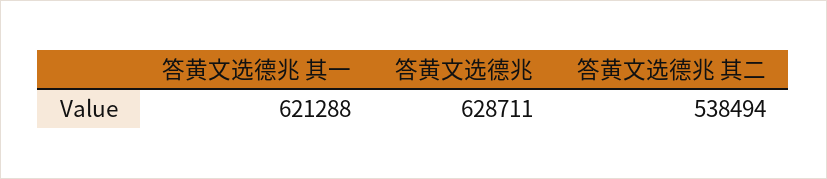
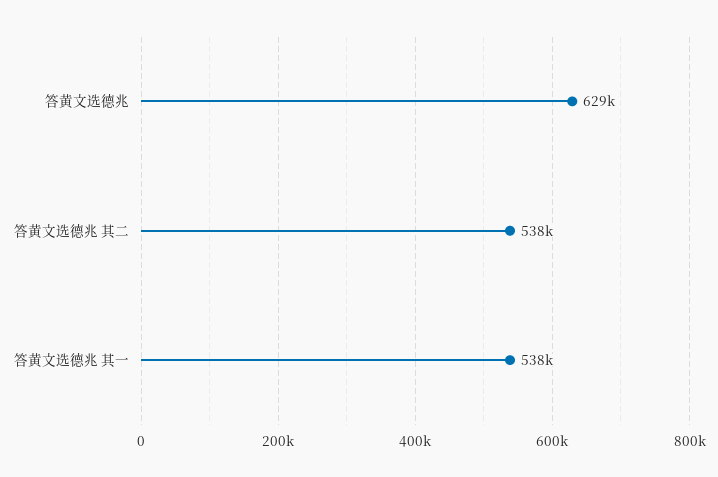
答黄文选德兆 其一: 621288 -> 538000

